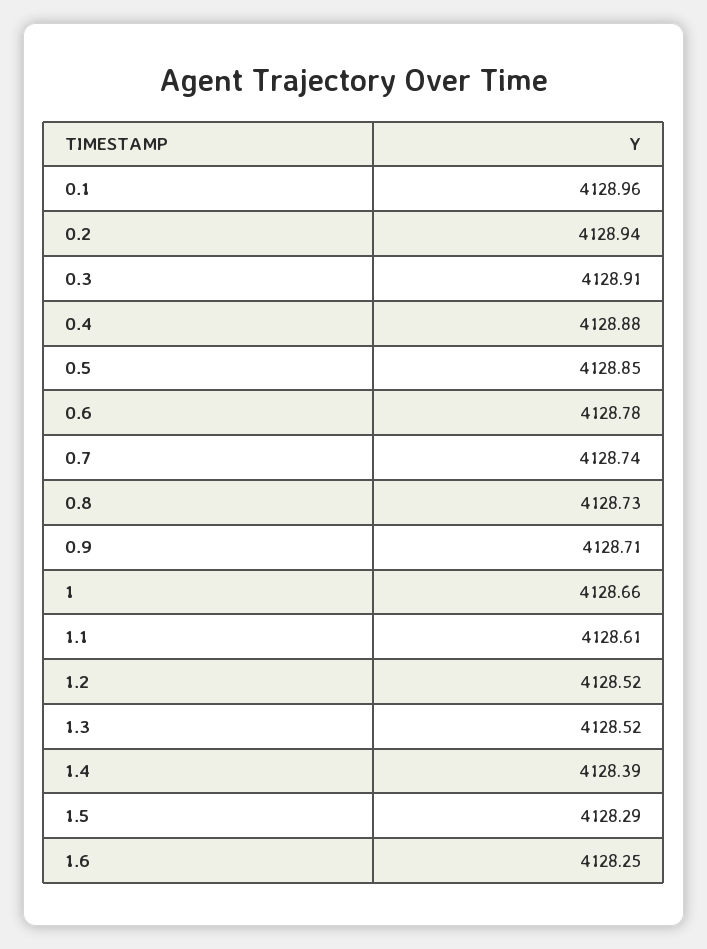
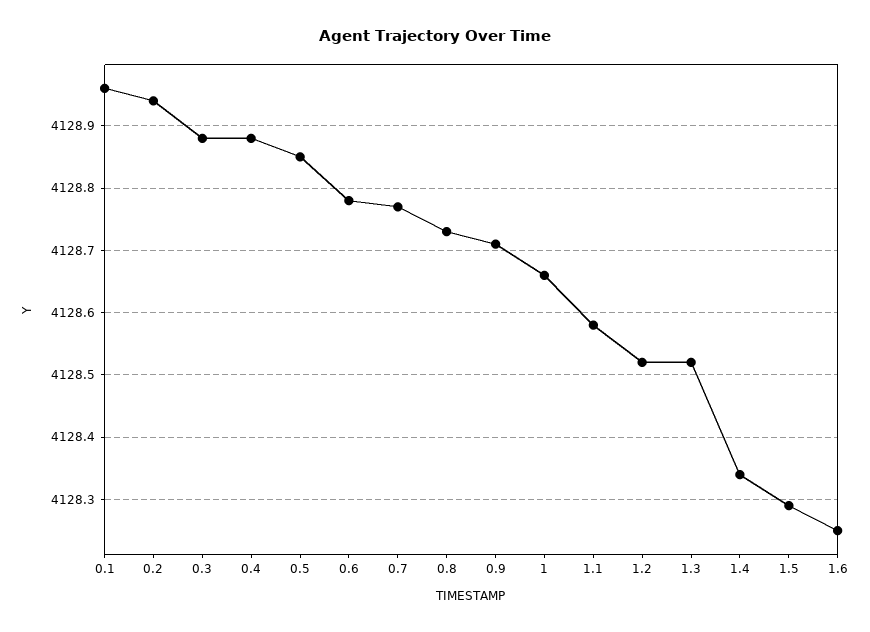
0.3: 4128.91 -> 4128.88
0.7: 4128.74 -> 4128.77
1.1: 4128.61 -> 4128.58
1.4: 4128.39 -> 4128.34

